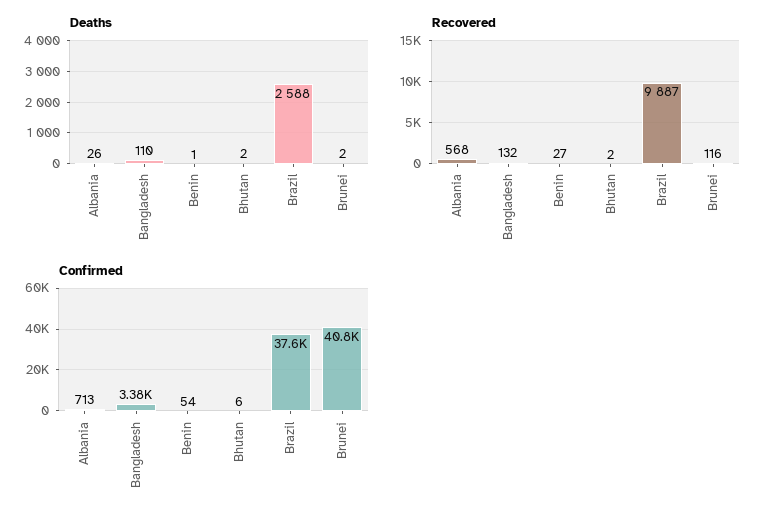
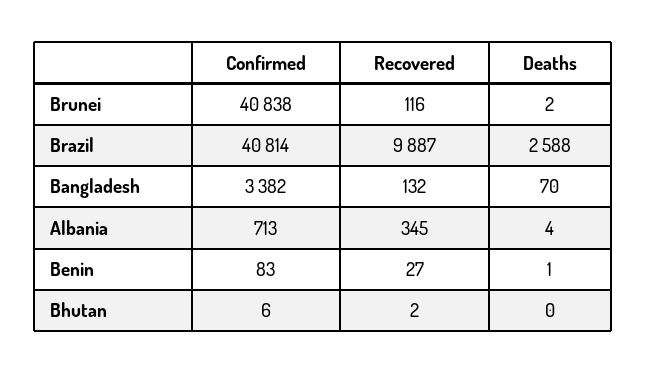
Deaths, Albania: 26 -> 4
Deaths, Bangladesh: 110 -> 70
Deaths, Bhutan: 2 -> 0
Recovered, Albania: 568 -> 345
Confirmed, Benin: 54 -> 83
Confirmed, Brazil: 37600 -> 40814

